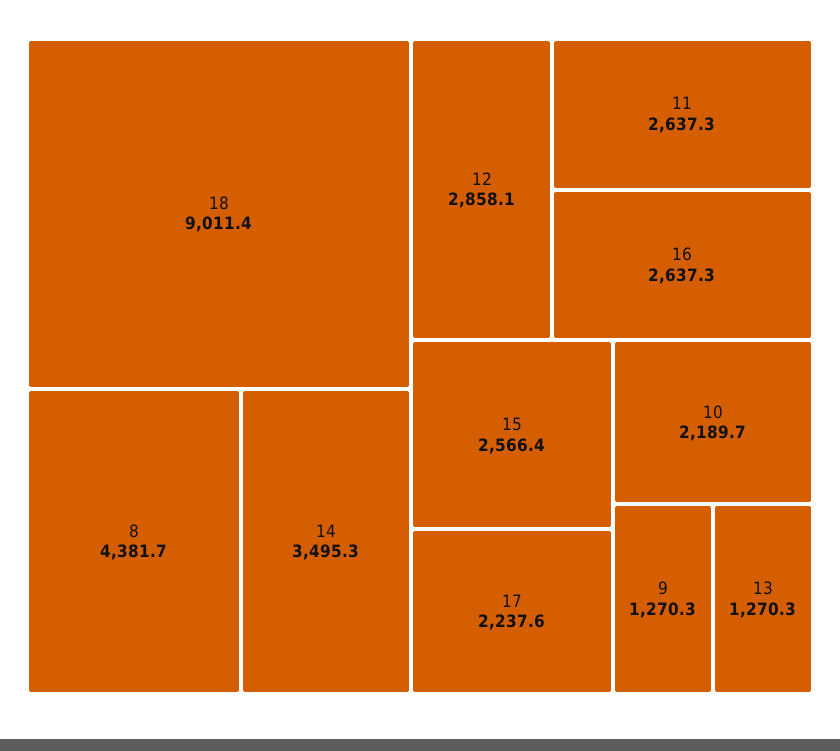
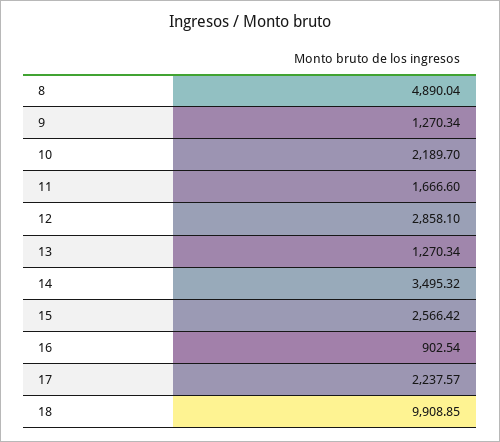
18: 9011.4 -> 9908.85
8: 4381.7 -> 4890.04
11: 2637.3 -> 1666.6
16: 2637.3 -> 902.54

